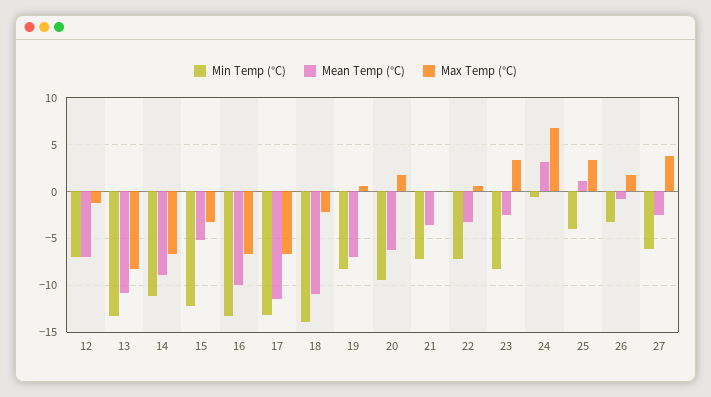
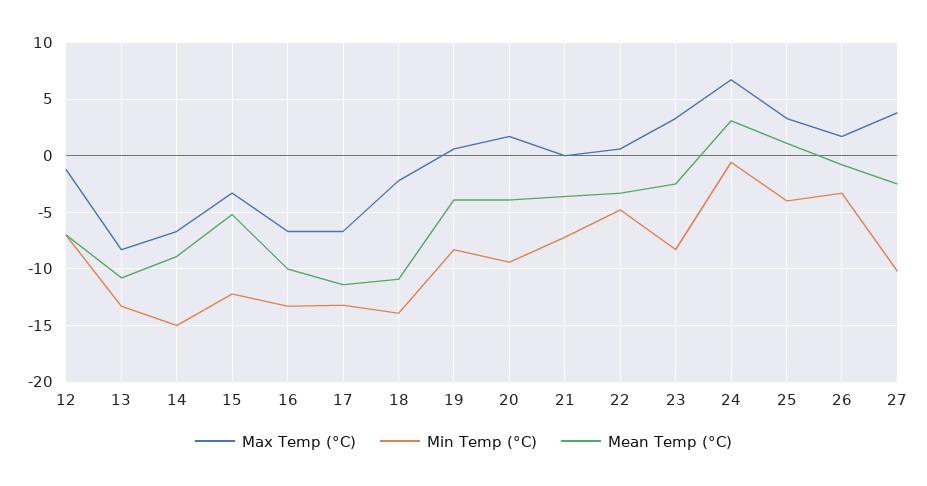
Min Temp (°C), 14: -11 -> -15
Mean Temp (°C), 19: -7 -> -4
Mean Temp (°C), 20: -6 -> -4
Min Temp (°C), 22: -7 -> -5
Min Temp (°C), 27: -6 -> -10

